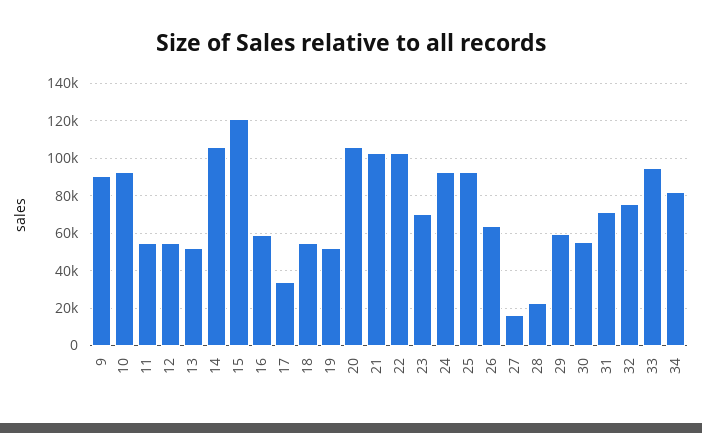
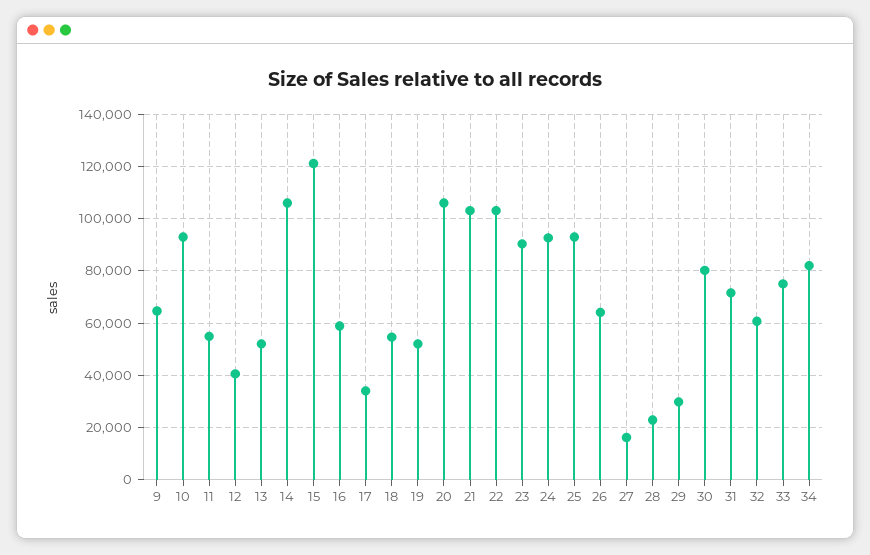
9: 90000 -> 65000
12: 55000 -> 40000
23: 70000 -> 90000
29: 60000 -> 30000
30: 55000 -> 80000
32: 75000 -> 60000
33: 95000 -> 75000

